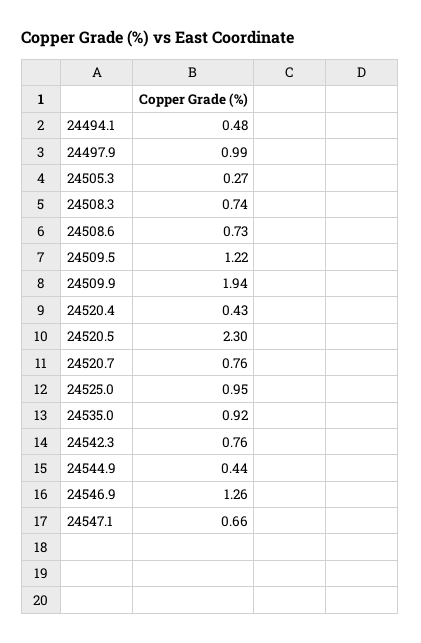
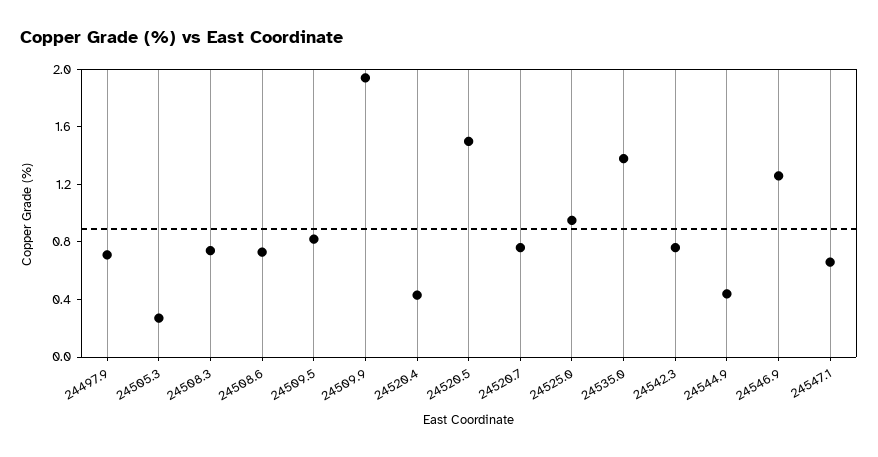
24494.1: 0.48 -> none
24497.9: 0.99 -> 0.7
24509.5: 1.22 -> 0.8
24520.5: 2.3 -> 1.5
24535.0: 0.92 -> 1.4

